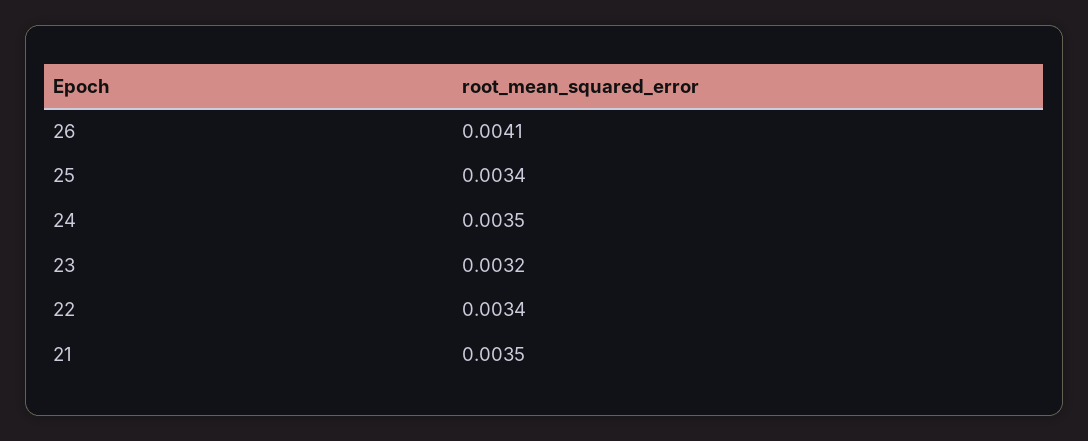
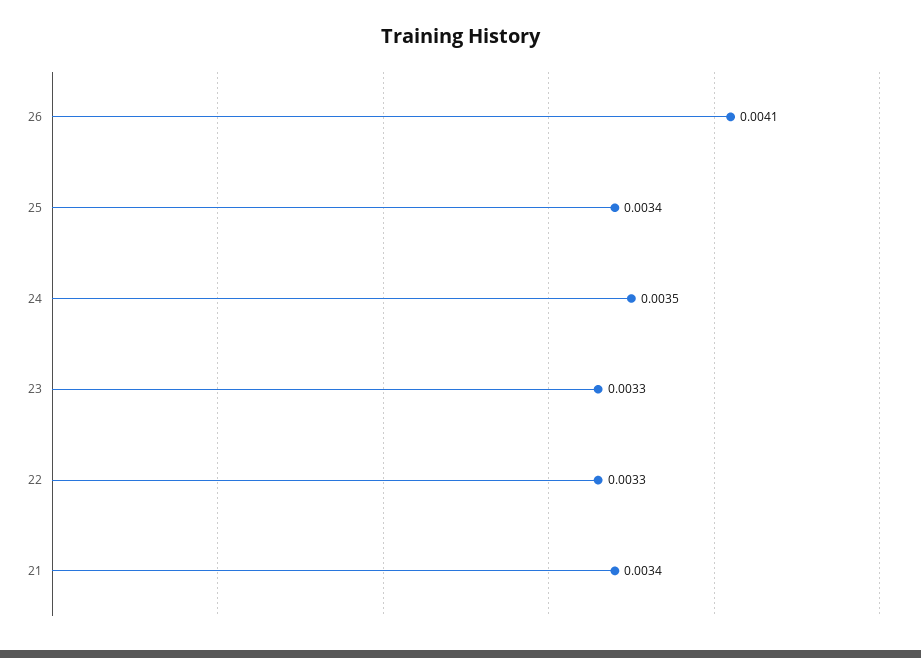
23: 0.0032 -> 0.0033
22: 0.0034 -> 0.0033
21: 0.0035 -> 0.0034

